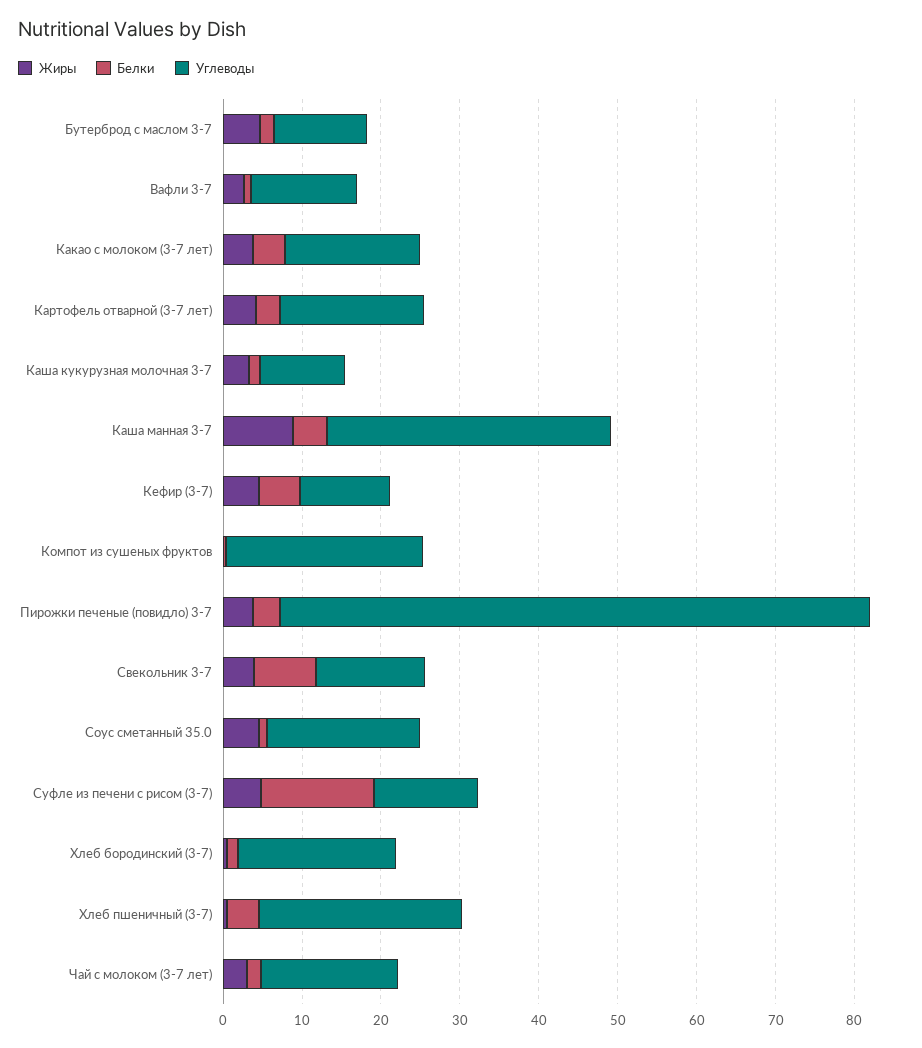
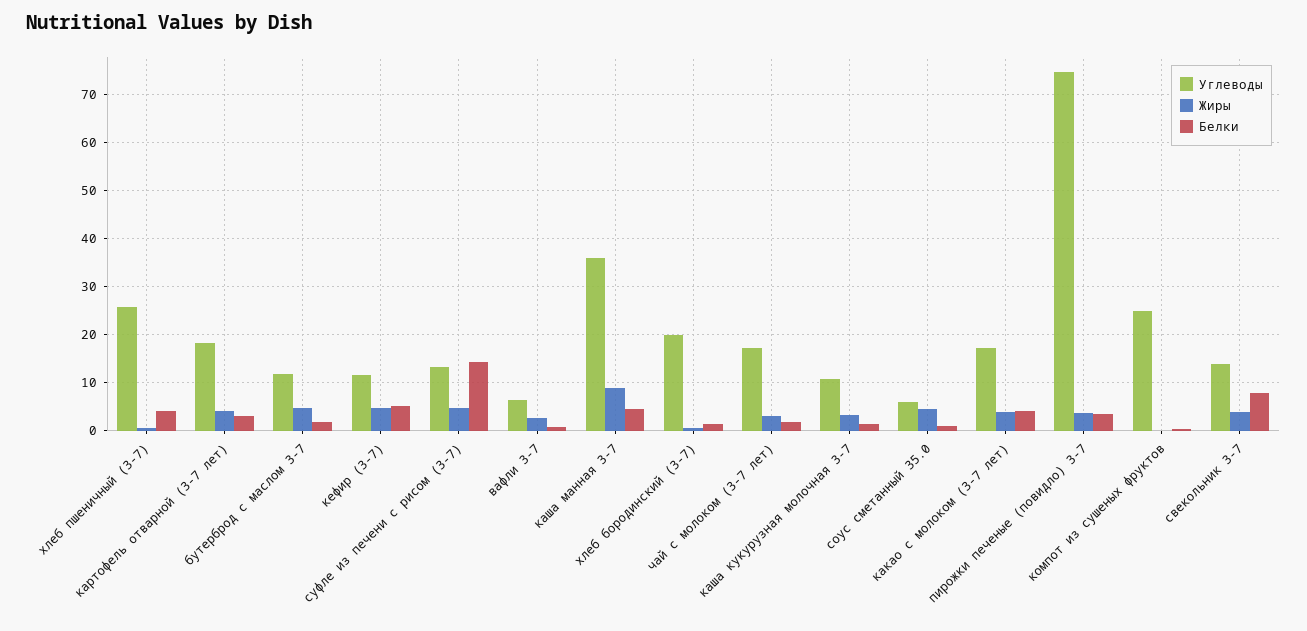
Углеводы, Вафли 3-7: 14 -> 6
Углеводы, Соус сметанный 35.0: 20 -> 6

